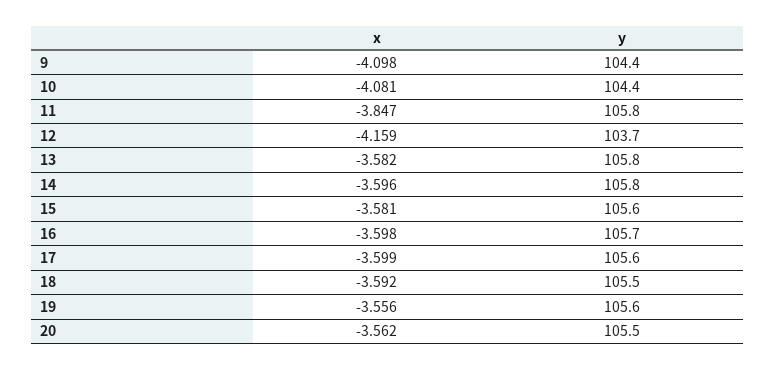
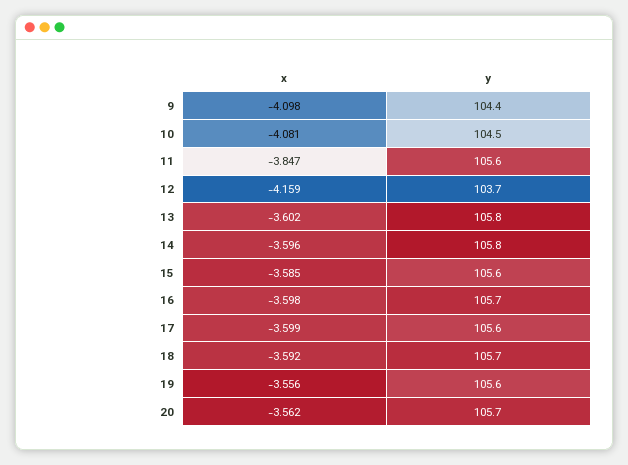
y, 10: 104.4 -> 104.5
y, 11: 105.8 -> 105.6
x, 13: -3.582 -> -3.602
x, 15: -3.581 -> -3.585
y, 18: 105.5 -> 105.7
y, 20: 105.5 -> 105.7

